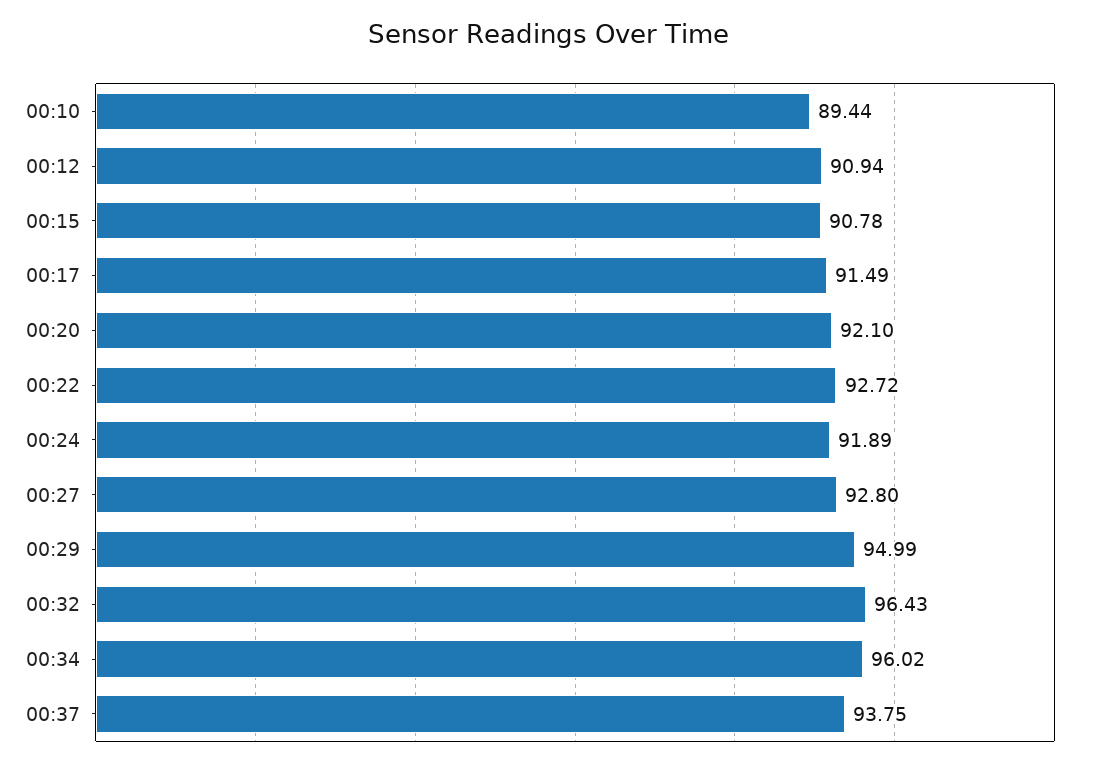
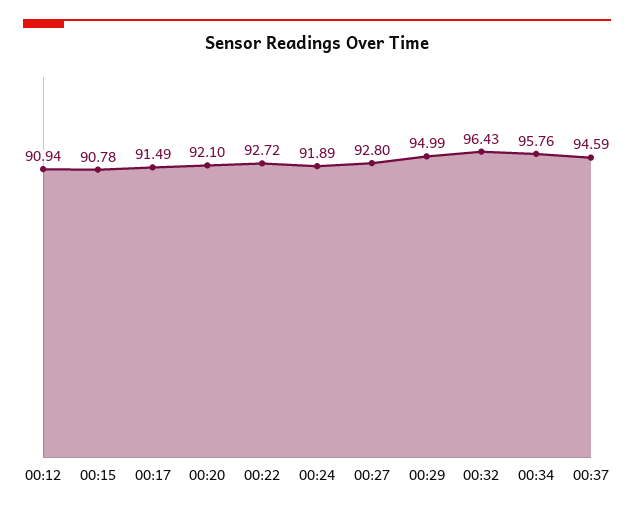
00:10: 89.44 -> none
00:34: 96.02 -> 95.76
00:37: 93.75 -> 94.59

